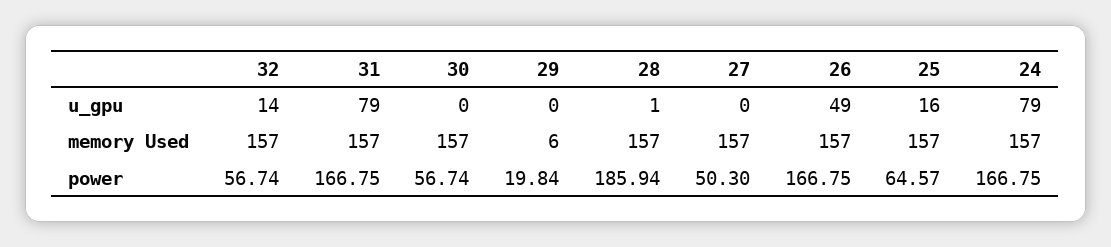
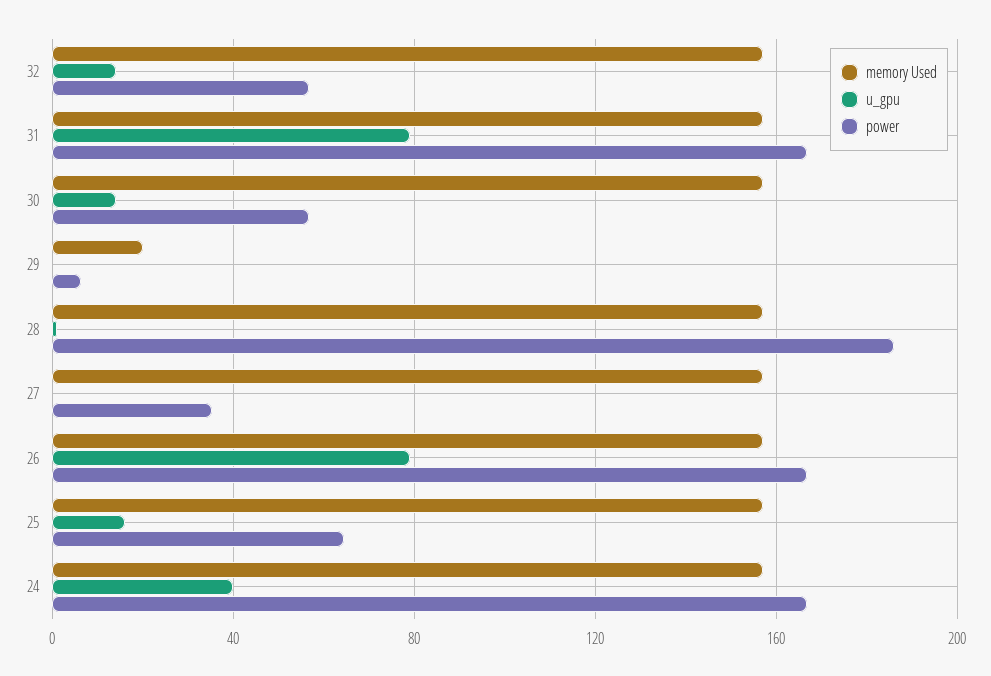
u_gpu, 30: 0 -> 15
u_gpu, 26: 49 -> 80
u_gpu, 24: 79 -> 40
memory Used, 29: 6 -> 20
power, 29: 19.84 -> 5
power, 27: 50.3 -> 35

